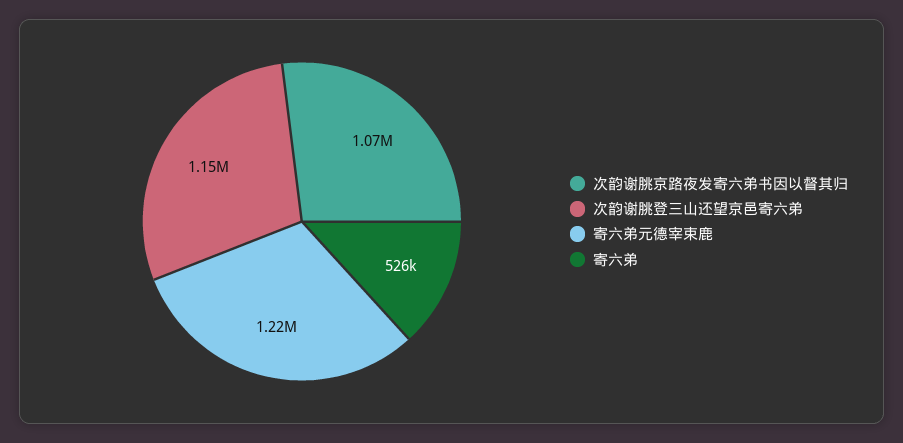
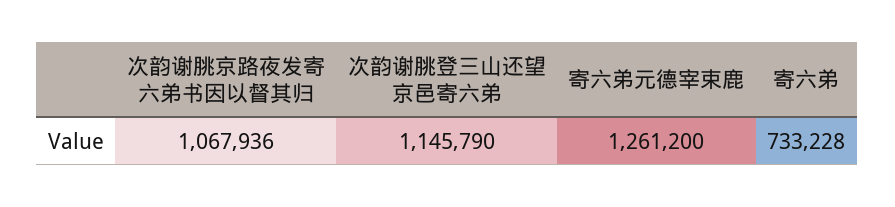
寄六弟元德宰束鹿: 1220000 -> 1261200
寄六弟: 526000 -> 733228

